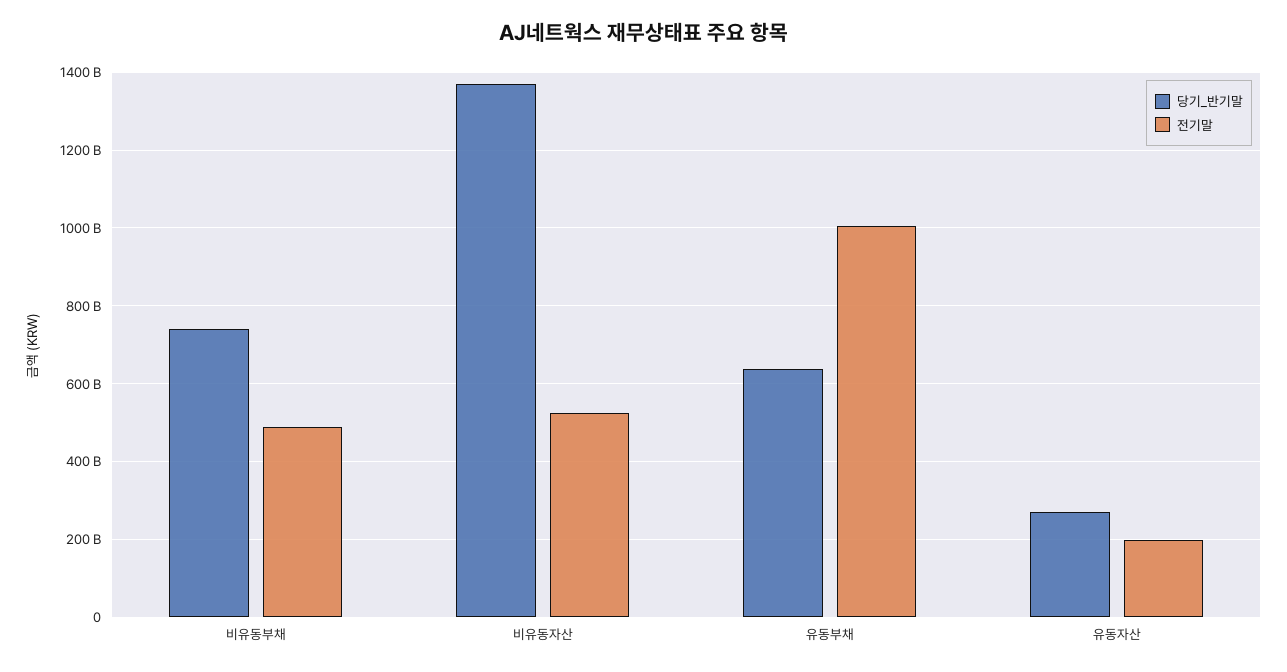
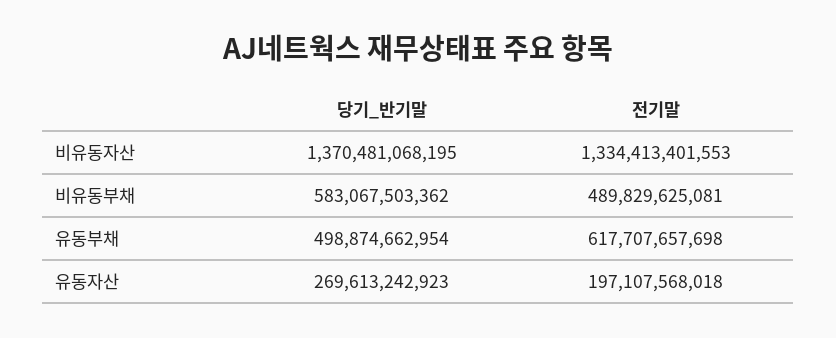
당기_반기말, 비유동부채: 740000000000 -> 583067503362
전기말, 비유동자산: 520000000000 -> 1334413401553
당기_반기말, 유동부채: 640000000000 -> 498874662954
전기말, 유동부채: 1000000000000 -> 617707657698

